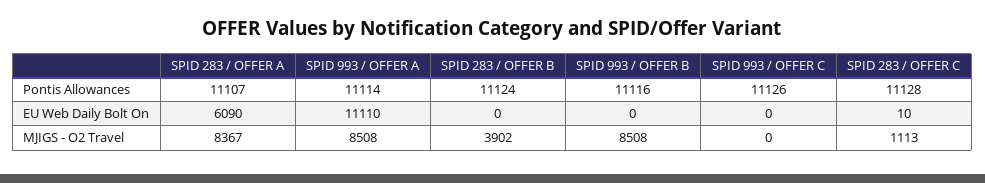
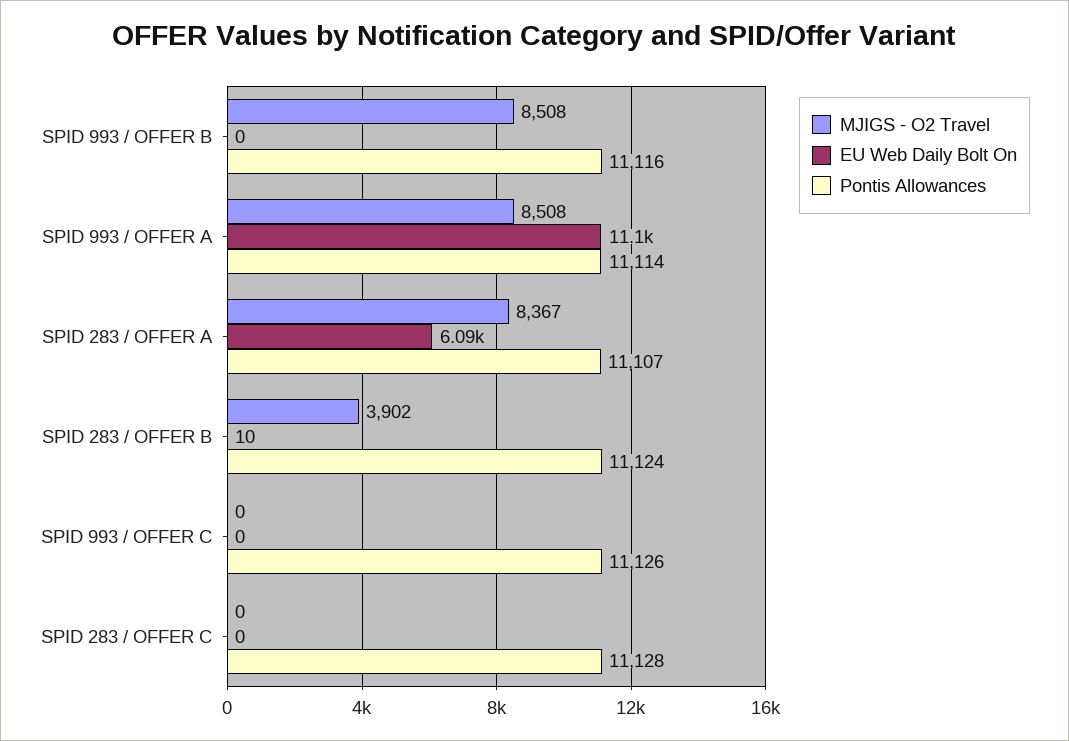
EU Web Daily Bolt On, SPID 283 / OFFER B: 0 -> 10
EU Web Daily Bolt On, SPID 283 / OFFER C: 10 -> 0
MJIGS - O2 Travel, SPID 283 / OFFER C: 1113 -> 0

